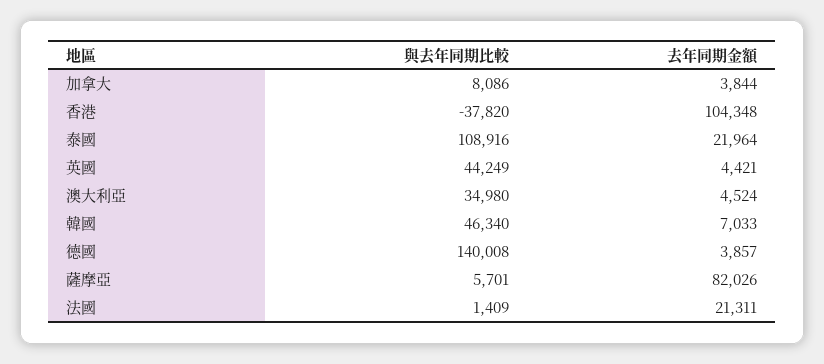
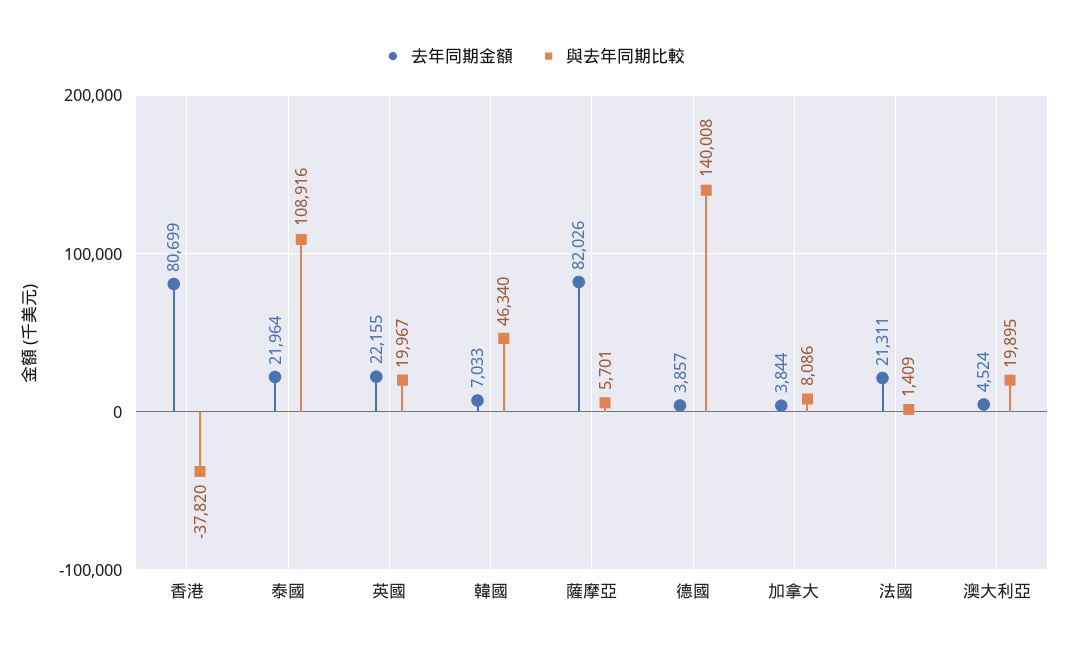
去年同期金額, 香港: 104348 -> 80699
與去年同期比較, 英國: 44249 -> 19967
去年同期金額, 英國: 4421 -> 22155
與去年同期比較, 澳大利亞: 34980 -> 19895

